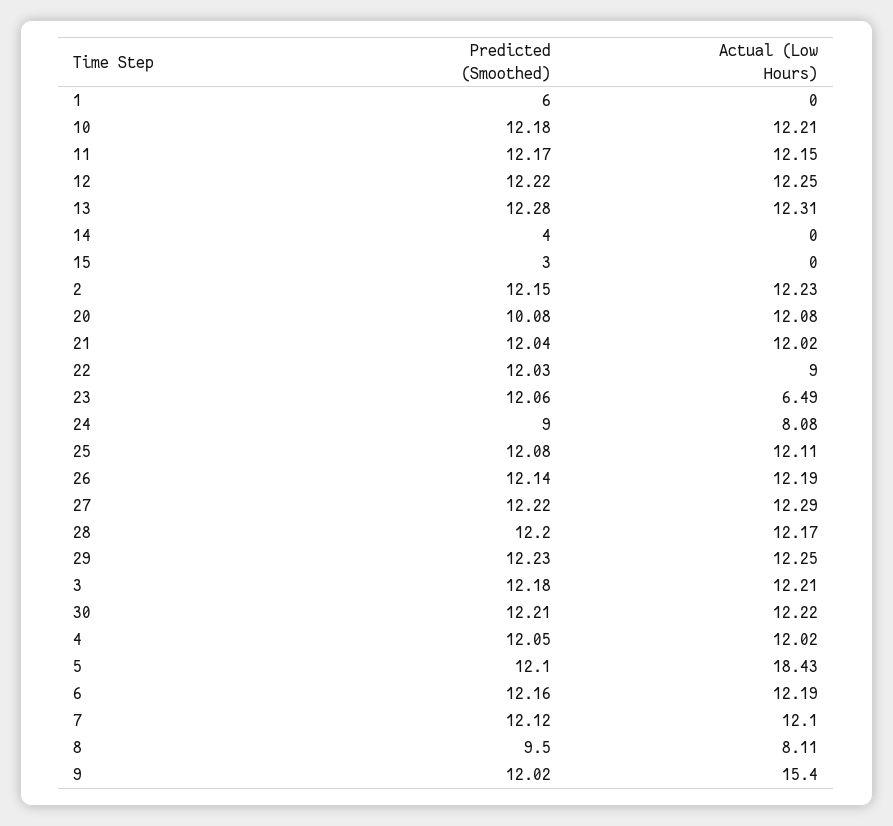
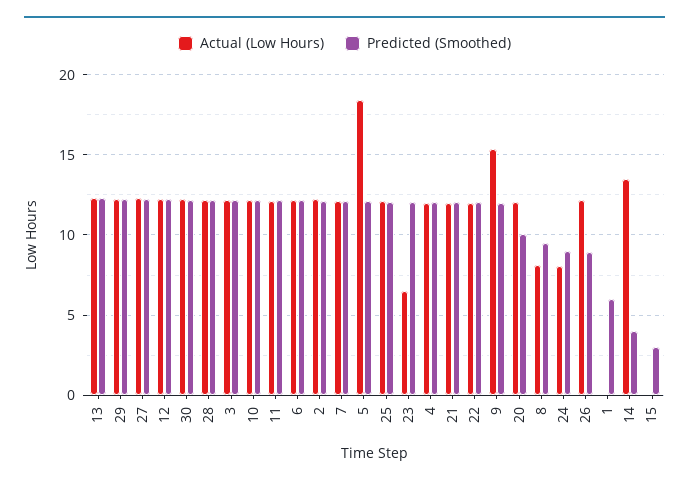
Actual (Low Hours), 14: 0 -> 13.5
Actual (Low Hours), 22: 9 -> 12
Predicted (Smoothed), 26: 12.14 -> 9

